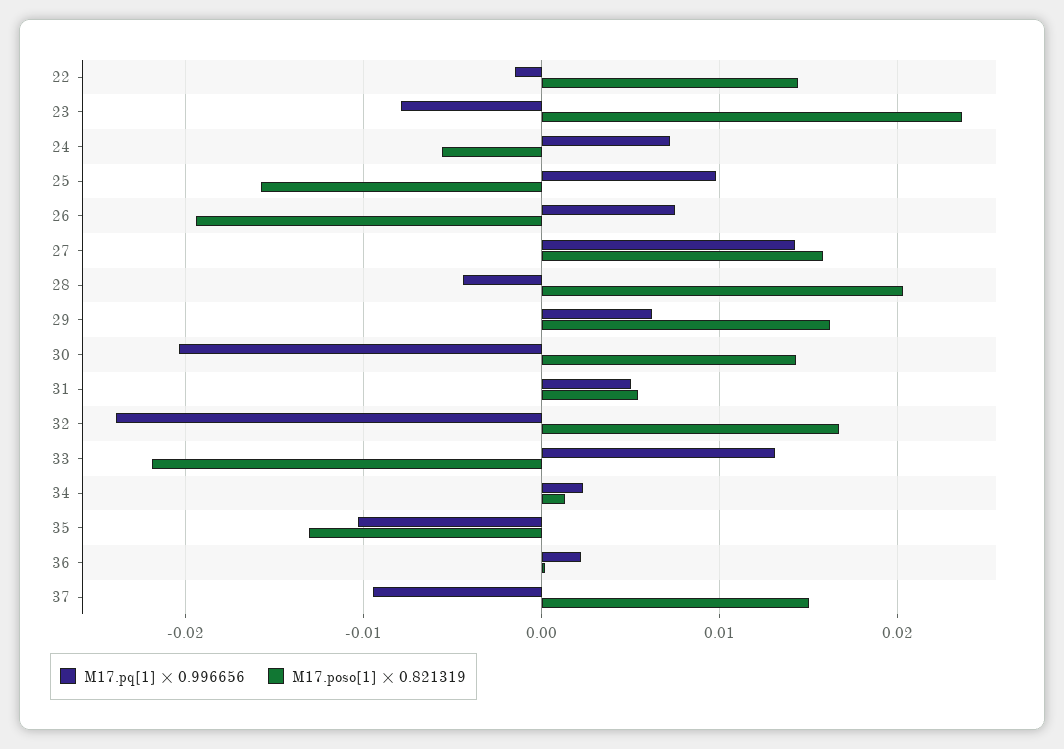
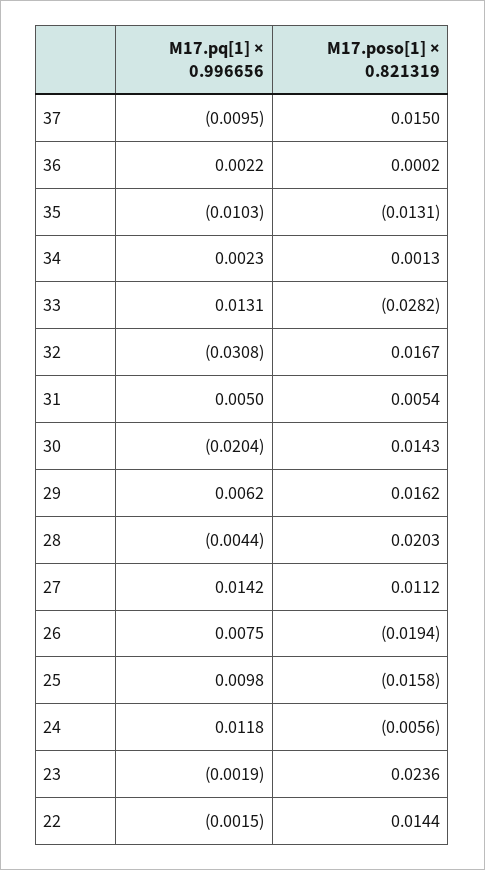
M17.pq[1] × 0.996656, 23: -0.008 -> -0.0019
M17.pq[1] × 0.996656, 24: 0.007 -> 0.0118
M17.poso[1] × 0.821319, 27: 0.016 -> 0.0112
M17.pq[1] × 0.996656, 32: -0.024 -> -0.0308
M17.poso[1] × 0.821319, 33: -0.022 -> -0.0282

